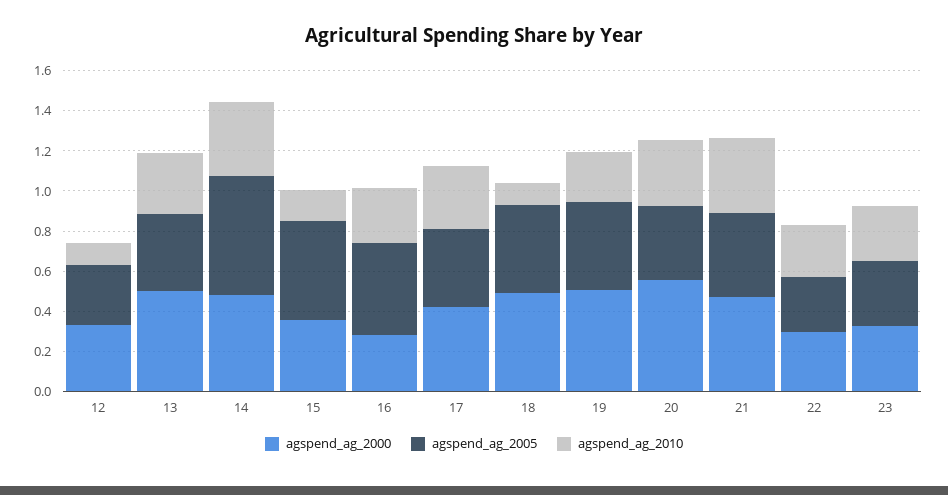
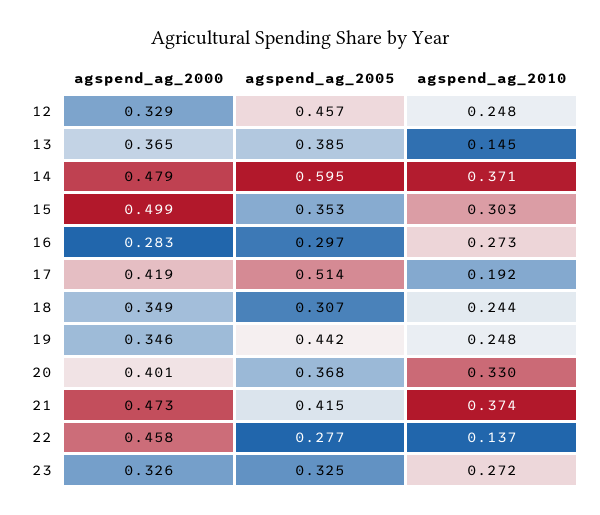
agspend_ag_2005, 12: 0.3 -> 0.457
agspend_ag_2010, 12: 0.1 -> 0.248
agspend_ag_2000, 13: 0.5 -> 0.365
agspend_ag_2010, 13: 0.3 -> 0.145
agspend_ag_2000, 15: 0.35 -> 0.499
agspend_ag_2005, 15: 0.5 -> 0.353
agspend_ag_2010, 15: 0.15 -> 0.303
agspend_ag_2005, 16: 0.45 -> 0.297
agspend_ag_2005, 17: 0.4 -> 0.514
agspend_ag_2010, 17: 0.3 -> 0.192
agspend_ag_2000, 18: 0.5 -> 0.349
agspend_ag_2005, 18: 0.45 -> 0.307
agspend_ag_2010, 18: 0.1 -> 0.244
agspend_ag_2000, 19: 0.5 -> 0.346
agspend_ag_2000, 20: 0.55 -> 0.401
agspend_ag_2000, 22: 0.3 -> 0.458
agspend_ag_2010, 22: 0.25 -> 0.137

